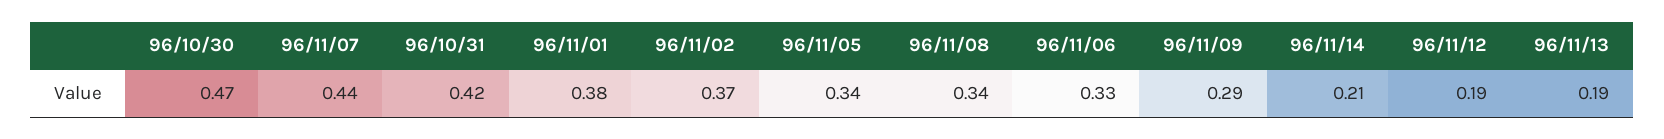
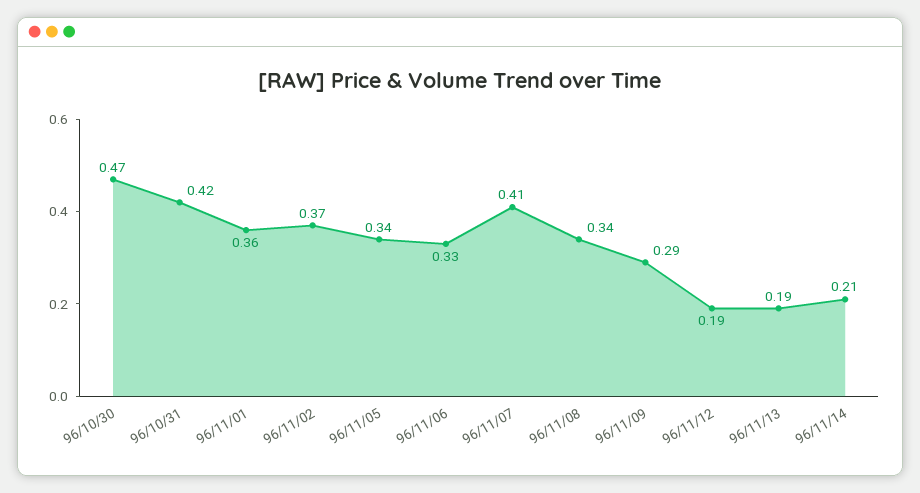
96/11/07: 0.44 -> 0.41
96/11/01: 0.38 -> 0.36

